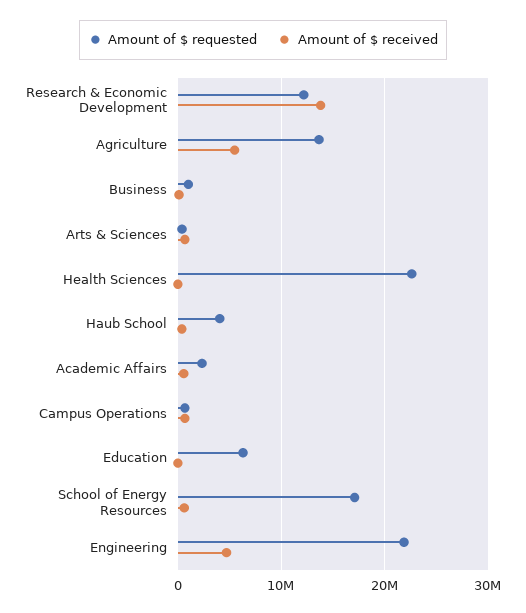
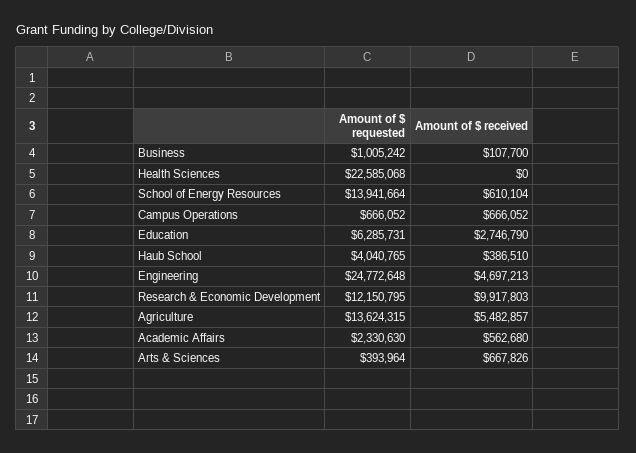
Amount of $ received, Research & Economic Development: 14000000 -> 9917803
Amount of $ received, Education: 0 -> 2746790
Amount of $ requested, School of Energy Resources: 17000000 -> 13941664
Amount of $ requested, Engineering: 22000000 -> 24772648

